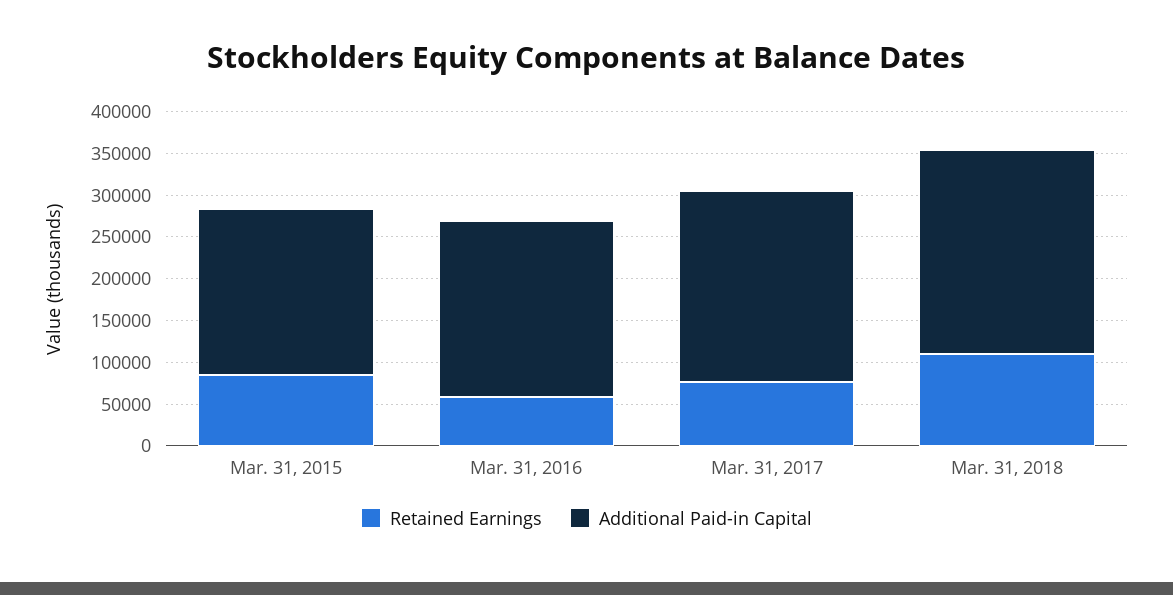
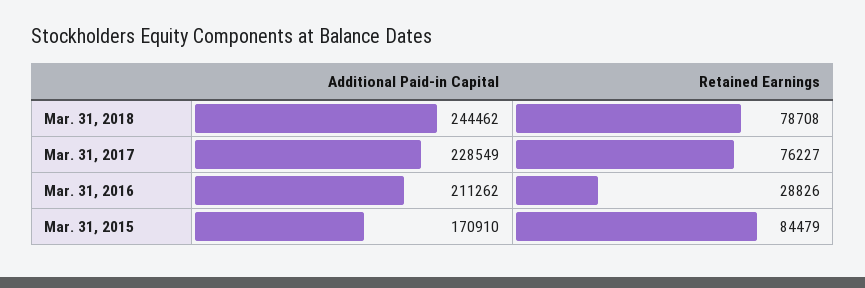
Additional Paid-in Capital, Mar. 31, 2015: 200000 -> 170910
Retained Earnings, Mar. 31, 2016: 60000 -> 28826
Retained Earnings, Mar. 31, 2018: 110000 -> 78708

